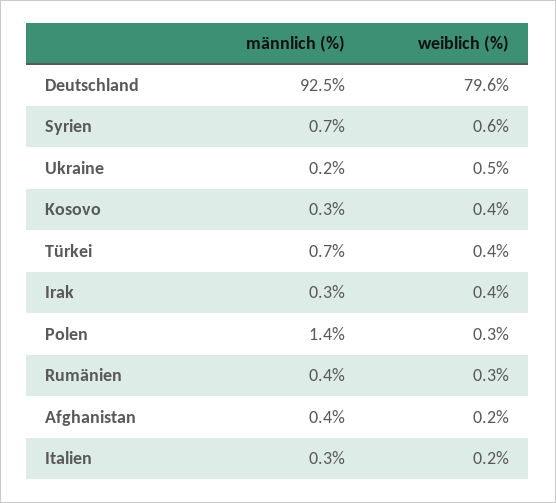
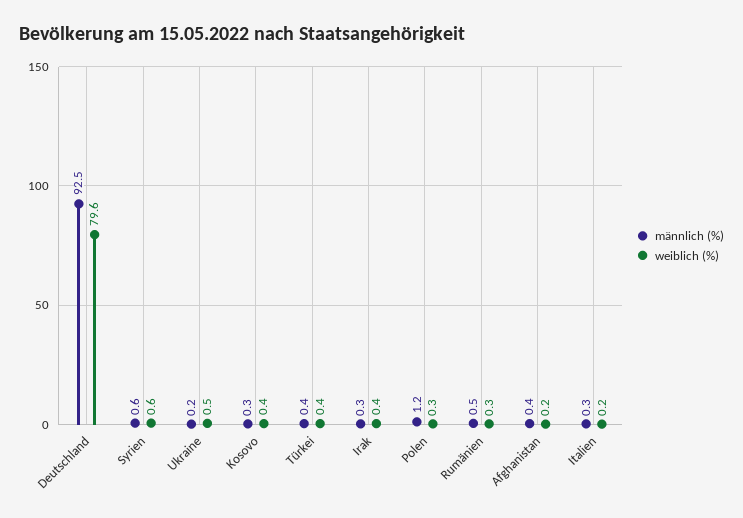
männlich (%), Syrien: 0.7 -> 0.6
männlich (%), Türkei: 0.7 -> 0.4
männlich (%), Polen: 1.4 -> 1.2
männlich (%), Rumänien: 0.4 -> 0.5

